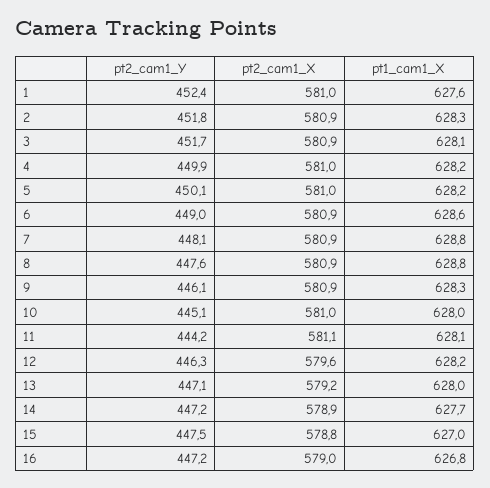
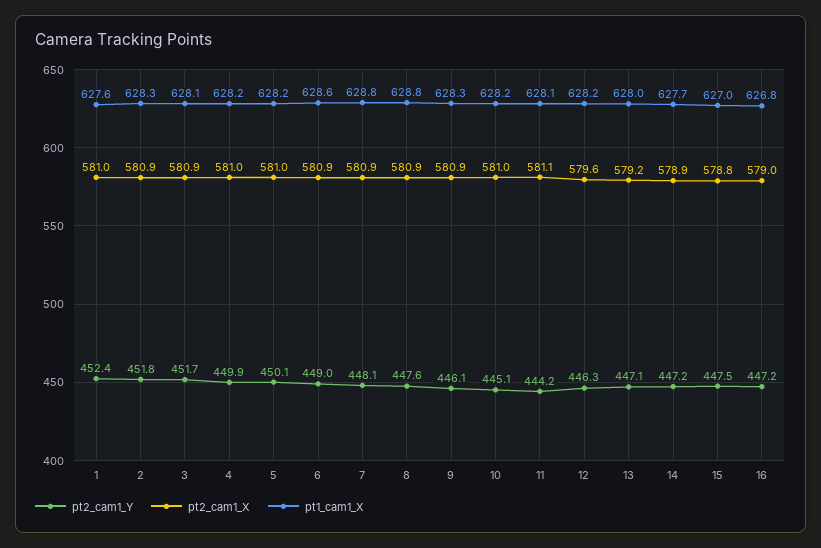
pt1_cam1_X, 10: 628 -> 628.2

